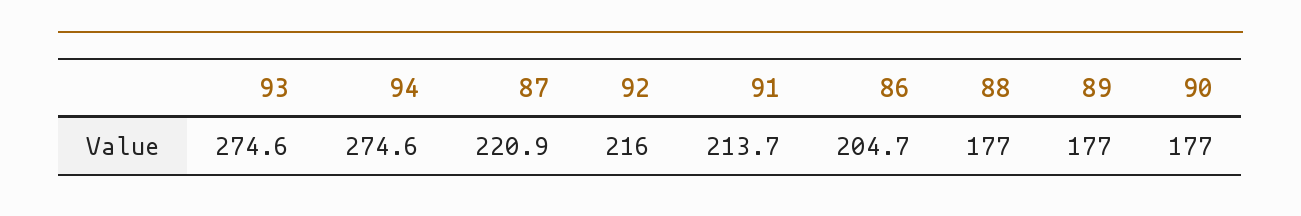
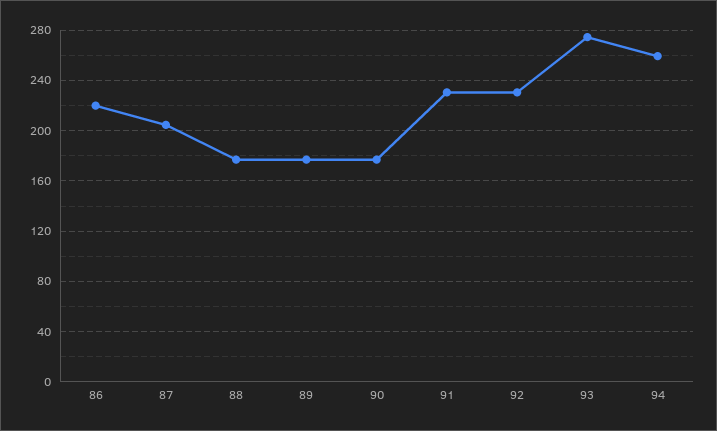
94: 274.6 -> 260
87: 220.9 -> 205
92: 216 -> 230
91: 213.7 -> 230
86: 204.7 -> 220

